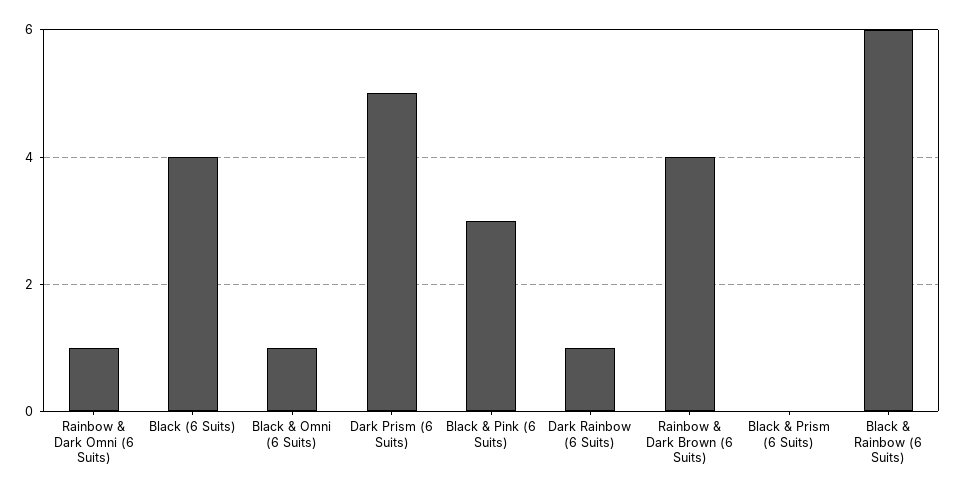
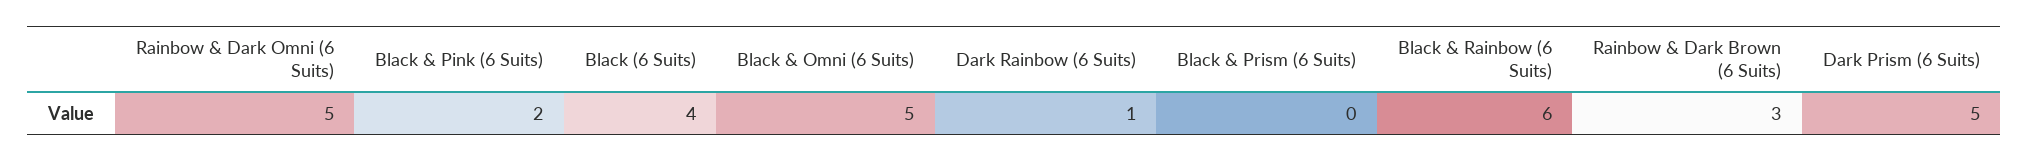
Rainbow & Dark Omni (6 Suits): 1 -> 5
Black & Omni (6 Suits): 1 -> 5
Black & Pink (6 Suits): 3 -> 2
Rainbow & Dark Brown (6 Suits): 4 -> 3

